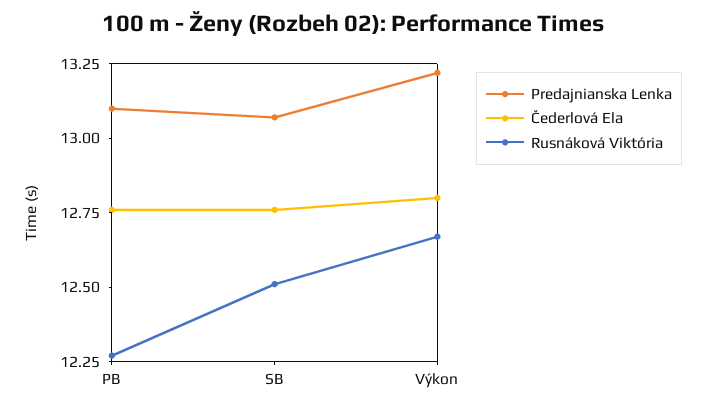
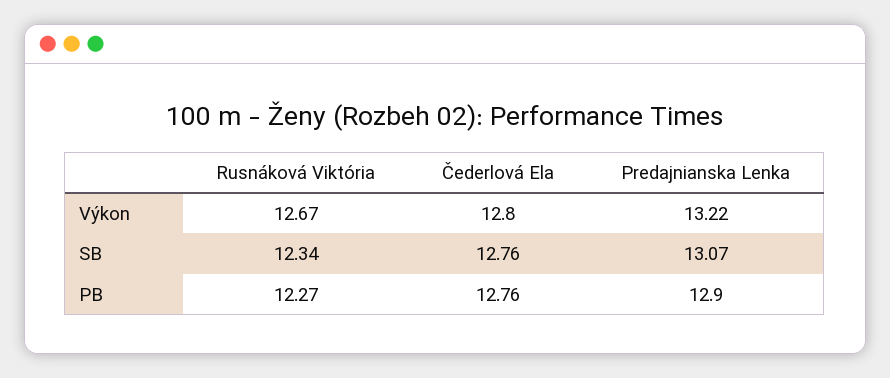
Predajnianska Lenka, PB: 13.1 -> 12.9
Rusnáková Viktória, SB: 12.5 -> 12.34

